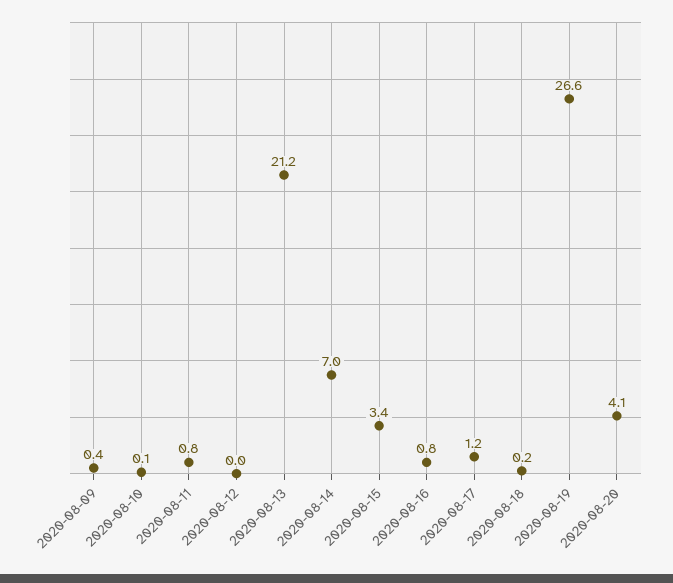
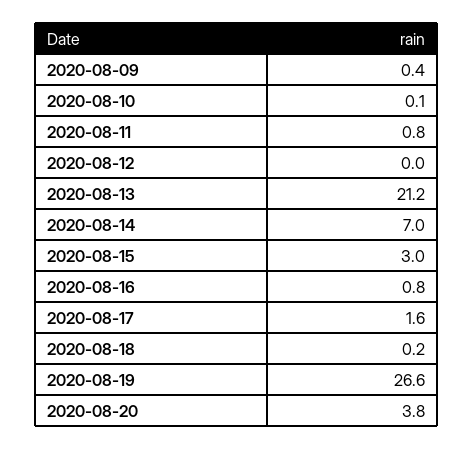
2020-08-15: 3.4 -> 3
2020-08-17: 1.2 -> 1.6
2020-08-20: 4.1 -> 3.8

